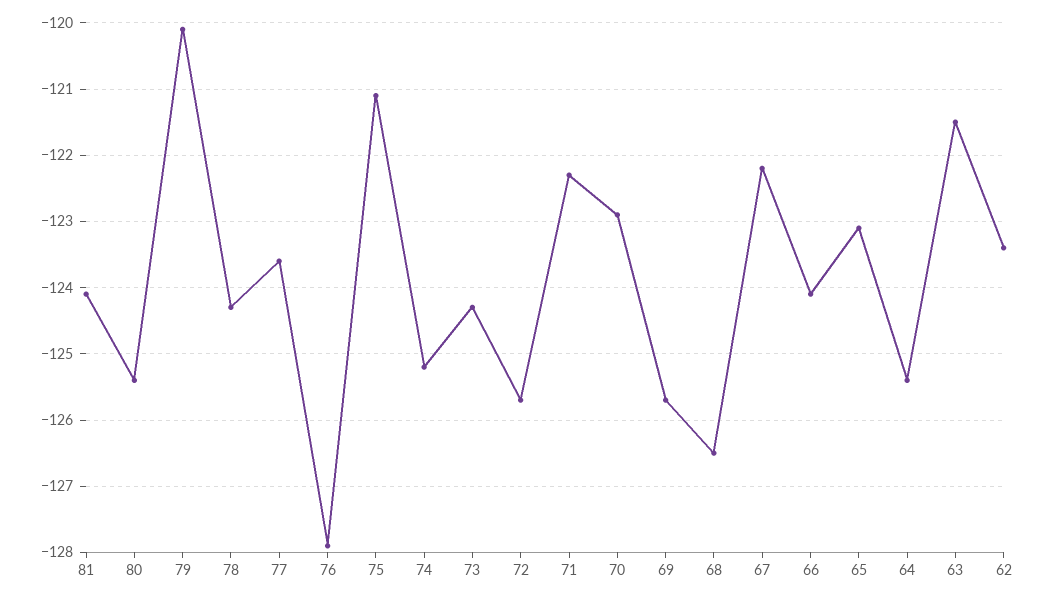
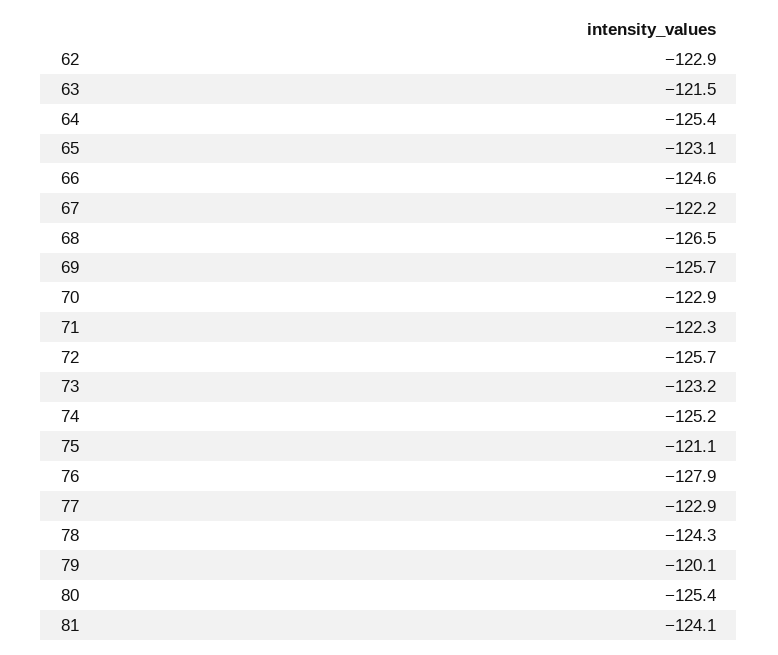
77: -123.6 -> -122.9
73: -124.3 -> -123.2
66: -124.1 -> -124.6
62: -123.4 -> -122.9

